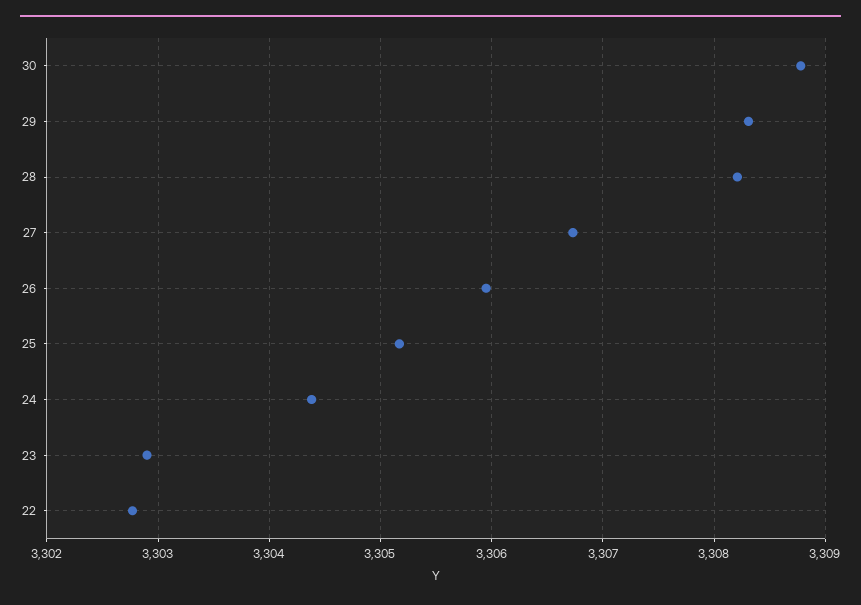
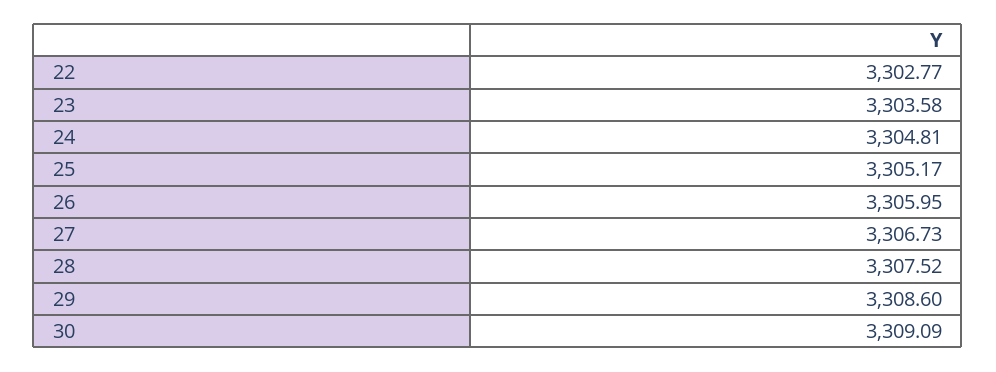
30: 3308.8 -> 3309.09
29: 3308.3 -> 3308.6
28: 3308.2 -> 3307.52
24: 3304.4 -> 3304.81
23: 3302.9 -> 3303.58

